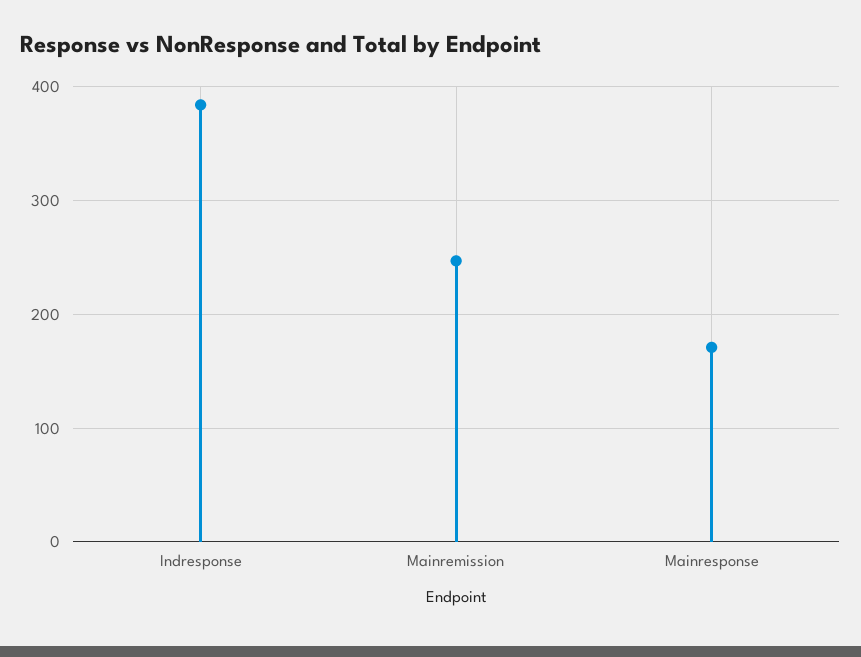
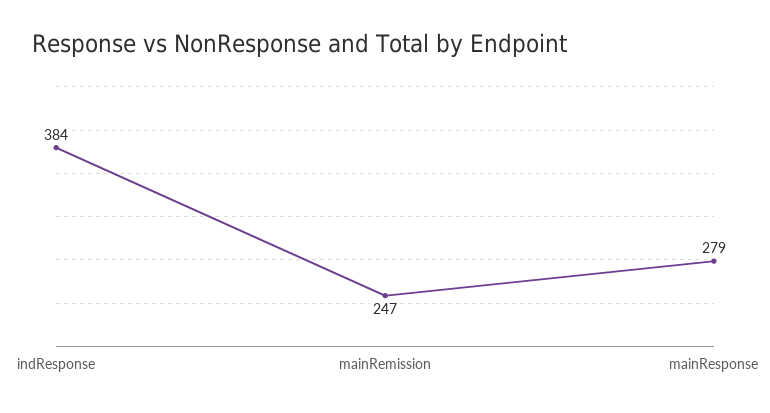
Mainresponse: 170 -> 279

